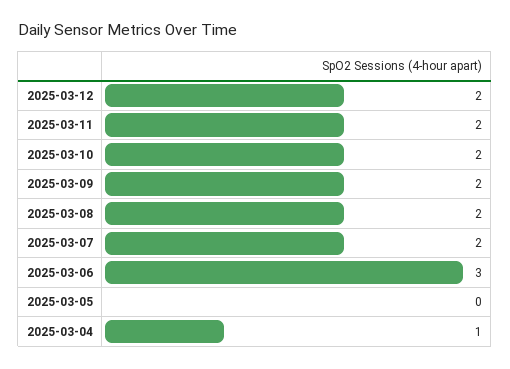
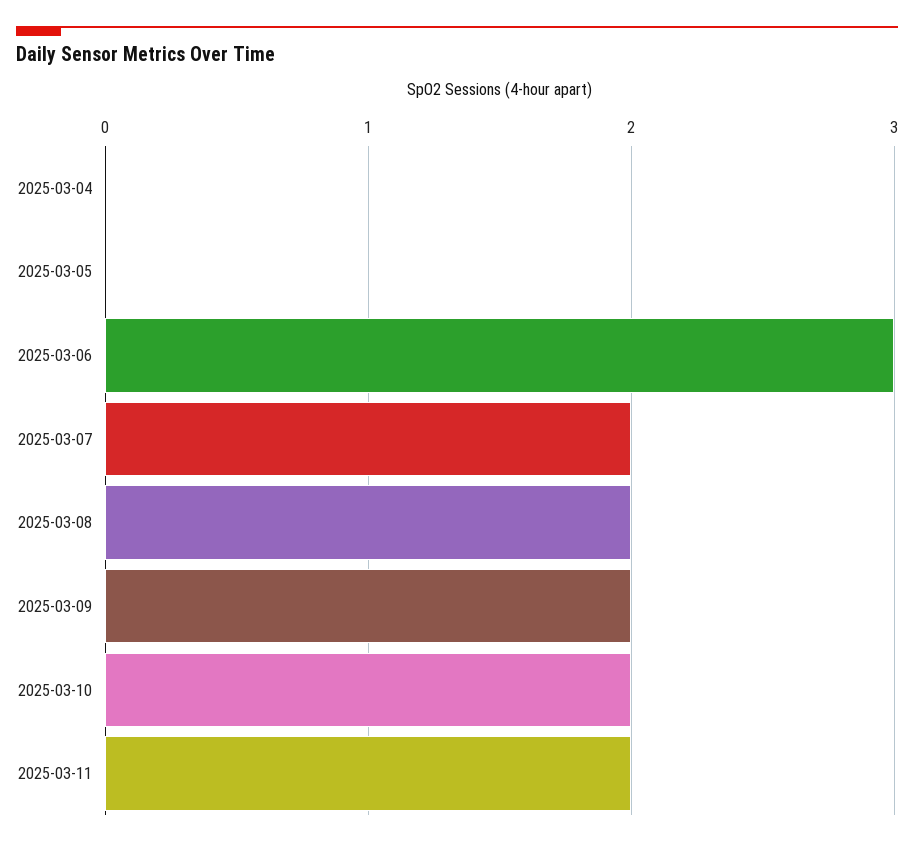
2025-03-12: 2 -> none
2025-03-04: 1 -> 0

